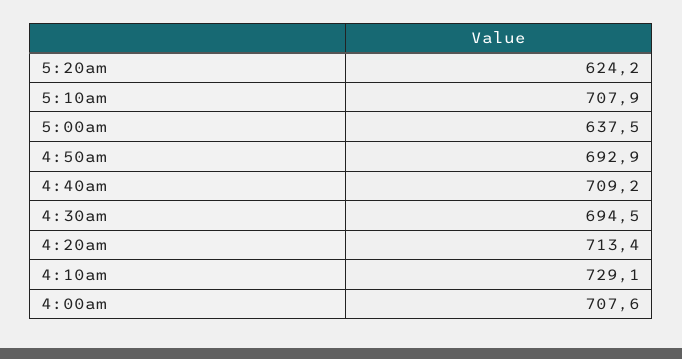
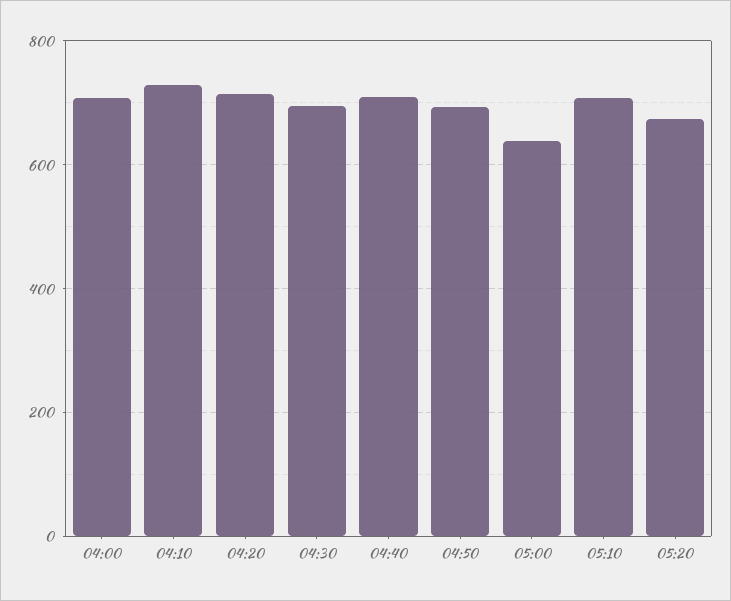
5:20am: 624.2 -> 680

